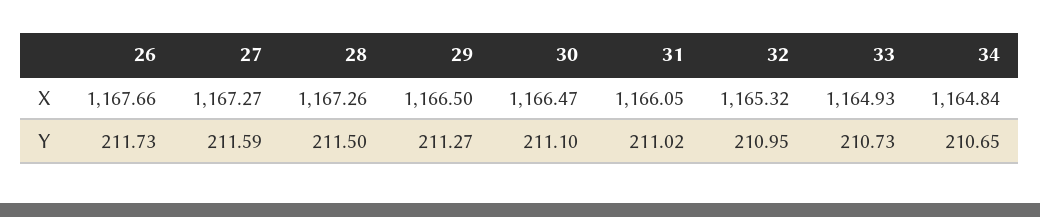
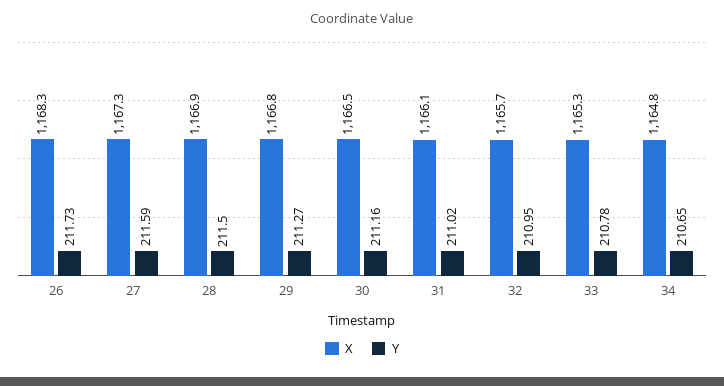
X, 26: 1167.66 -> 1168.3
X, 28: 1167.26 -> 1166.9
X, 29: 1166.5 -> 1166.8
X, 32: 1165.32 -> 1165.7
X, 33: 1164.93 -> 1165.3
Y, 30: 211.1 -> 211.16
Y, 33: 210.73 -> 210.78

